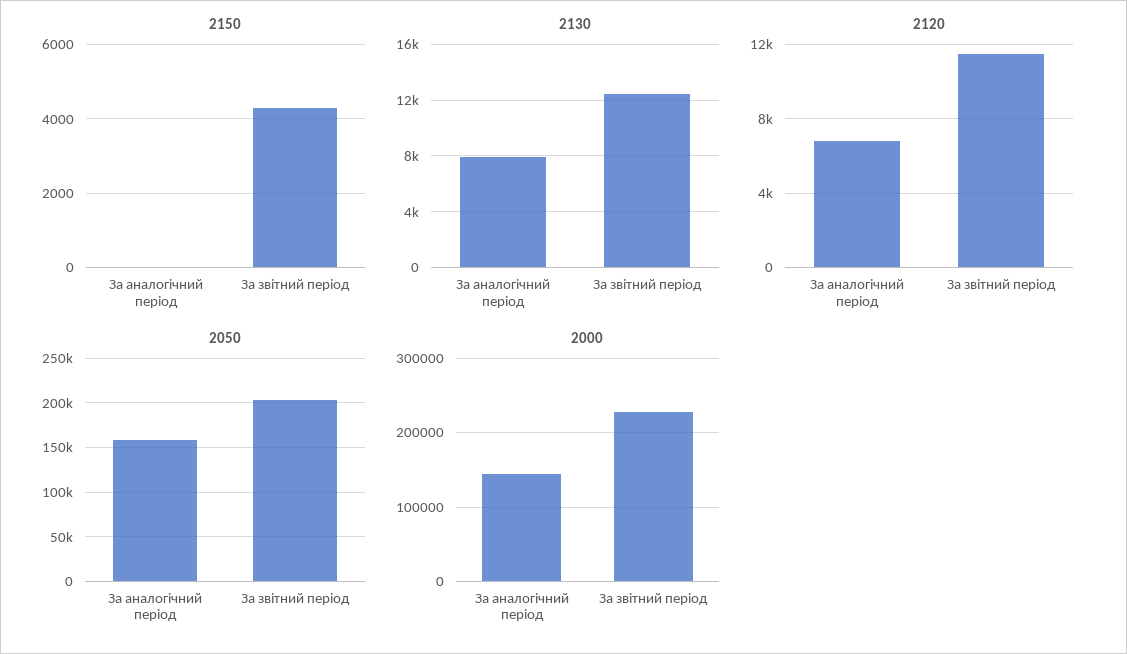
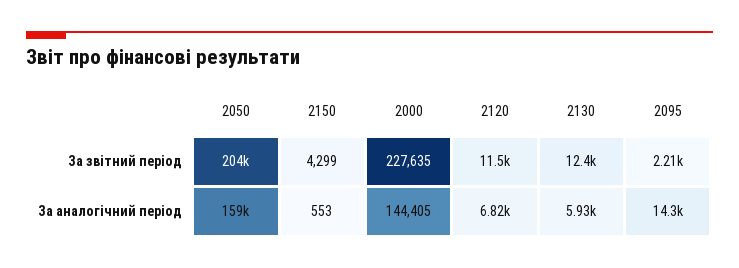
2150, За аналогічний період: 0 -> 553
2130, За аналогічний період: 8000 -> 5930
2095, За звітний період: none -> 2210
2095, За аналогічний період: none -> 14300

